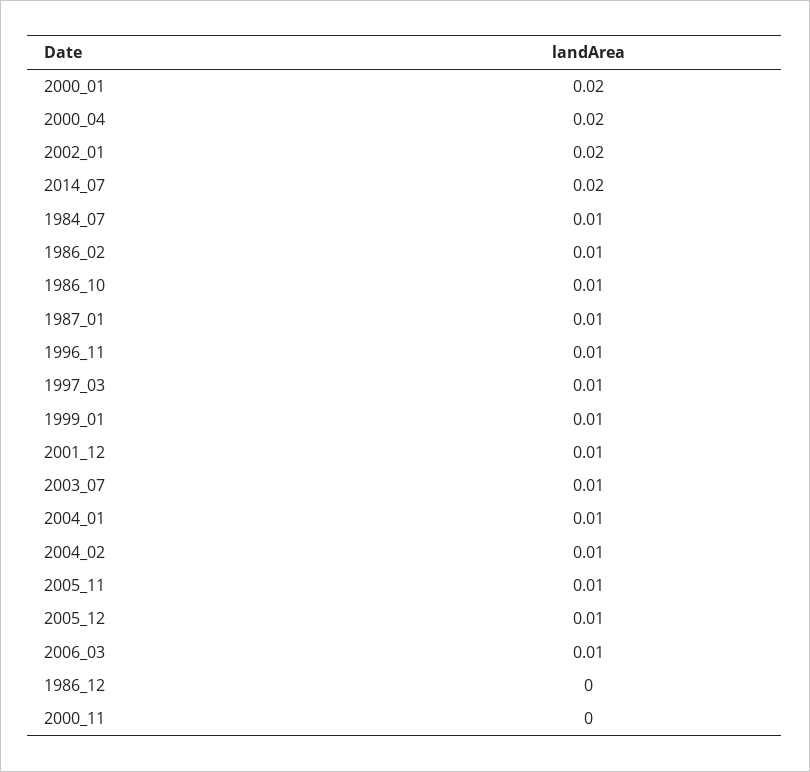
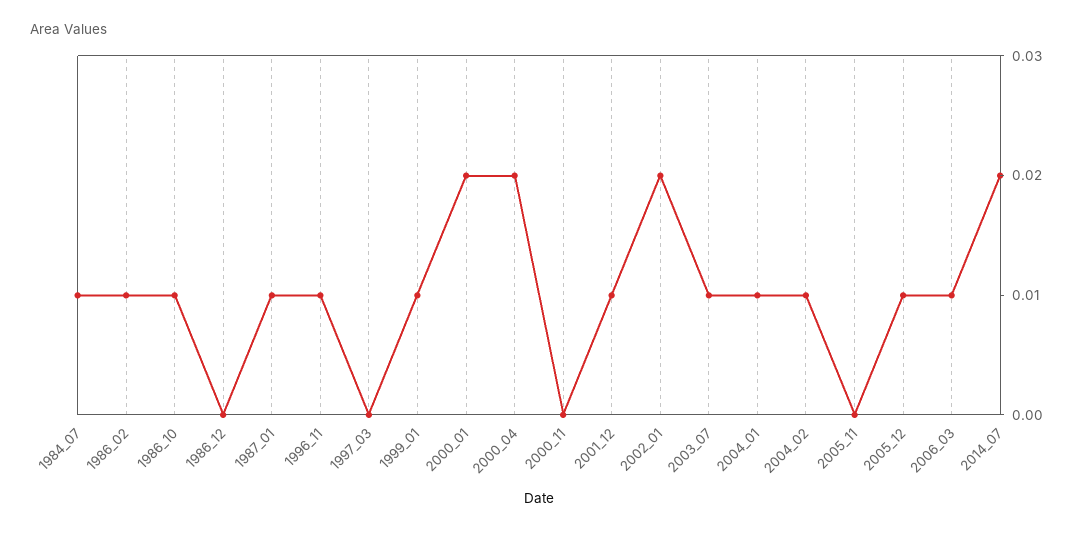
1997_03: 0.01 -> 0
2005_11: 0.01 -> 0

